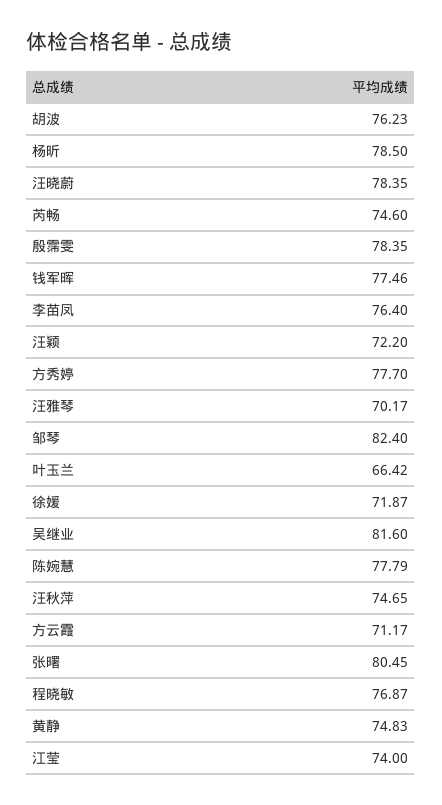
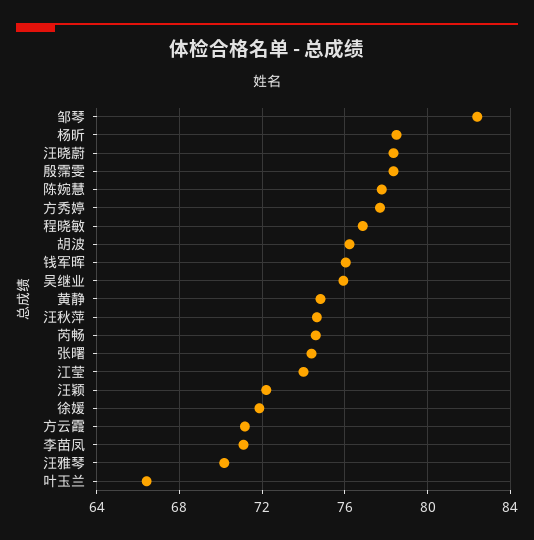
钱军晖: 77.46 -> 76
李苗凤: 76.4 -> 71
吴继业: 81.6 -> 76
张曙: 80.45 -> 74.5

